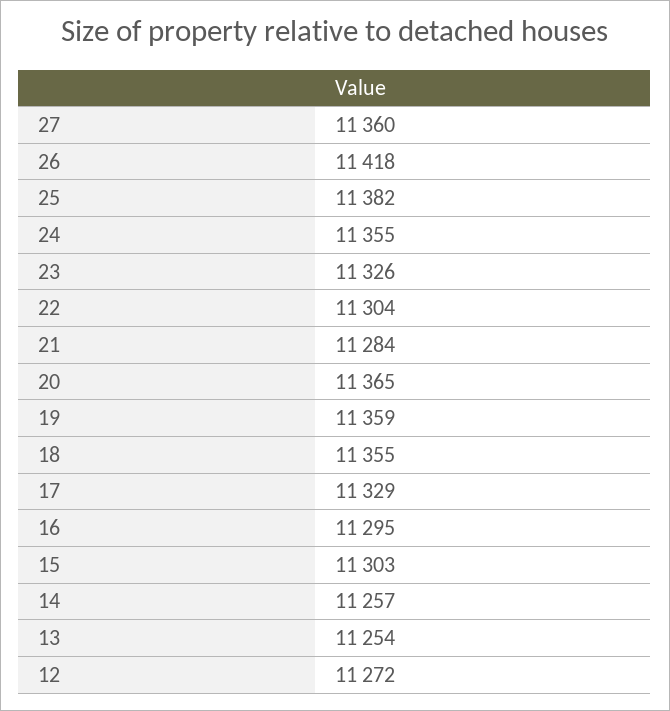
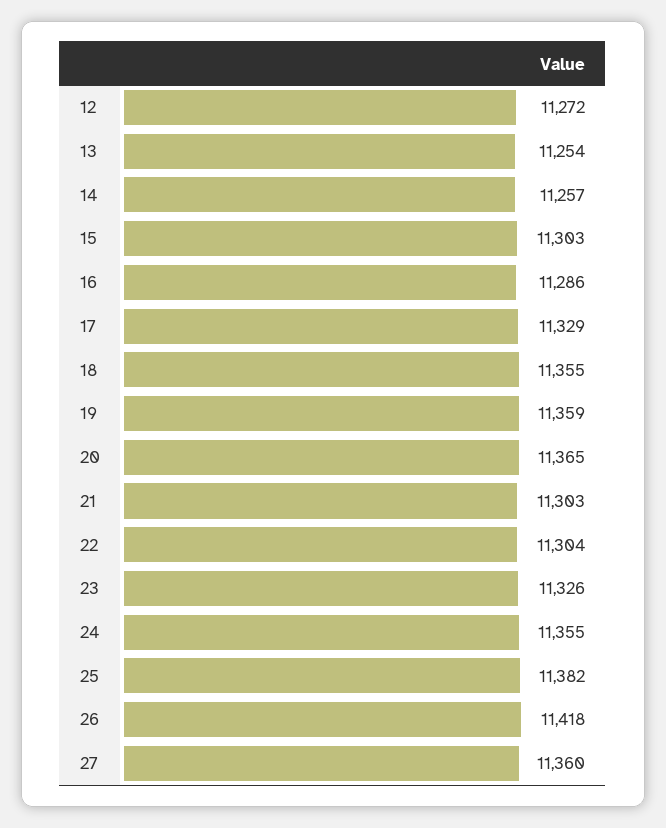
21: 11284 -> 11303
16: 11295 -> 11286

